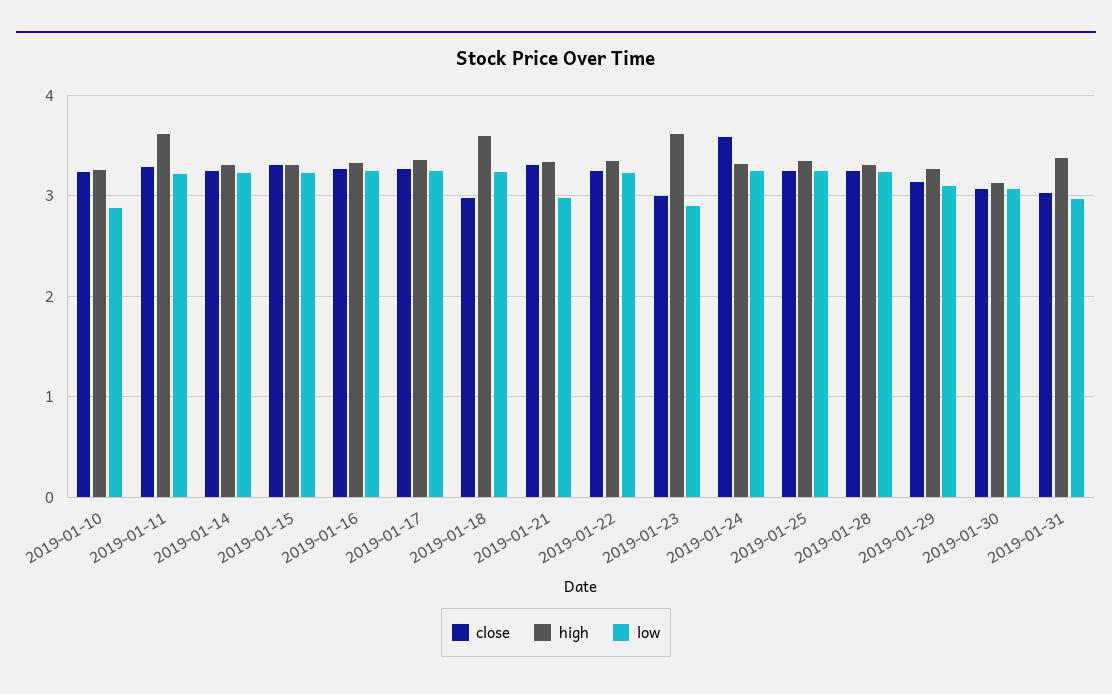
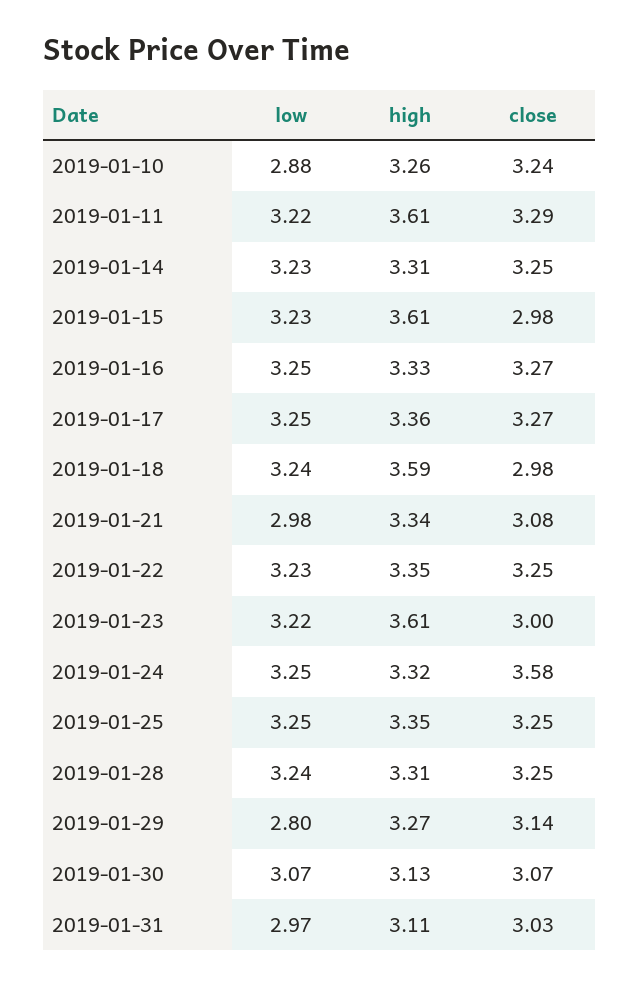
close, 2019-01-15: 3.3 -> 2.98
high, 2019-01-15: 3.3 -> 3.61
close, 2019-01-21: 3.3 -> 3.08
low, 2019-01-23: 2.9 -> 3.22
low, 2019-01-29: 3.1 -> 2.8
high, 2019-01-31: 3.4 -> 3.11

